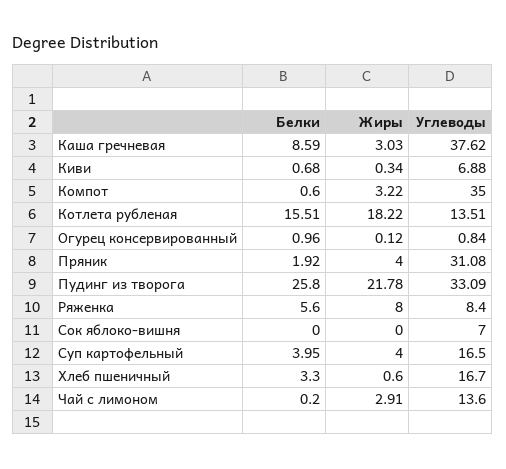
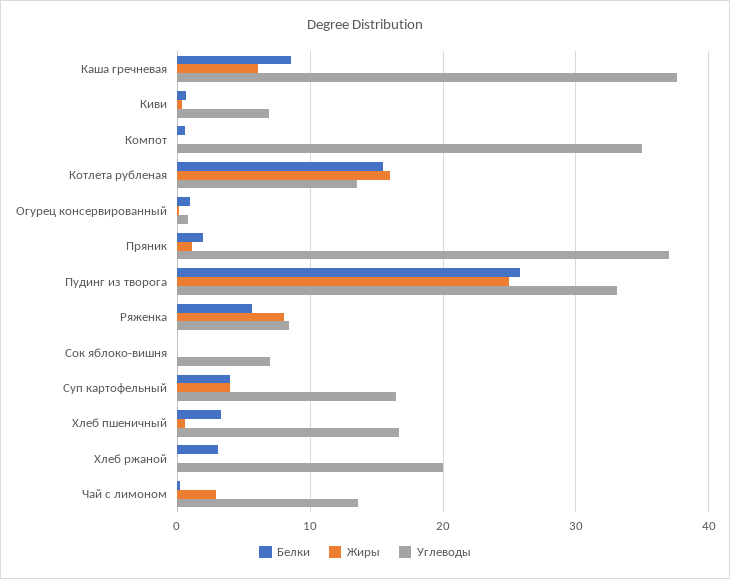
Жиры, Каша гречневая: 3.03 -> 6
Жиры, Компот: 3.22 -> 0
Жиры, Котлета рубленая: 18.22 -> 16
Жиры, Пряник: 4 -> 1
Углеводы, Пряник: 31.08 -> 37
Жиры, Пудинг из творога: 21.78 -> 25
Белки, Хлеб ржаной: none -> 3
Жиры, Хлеб ржаной: none -> 0
Углеводы, Хлеб ржаной: none -> 20

